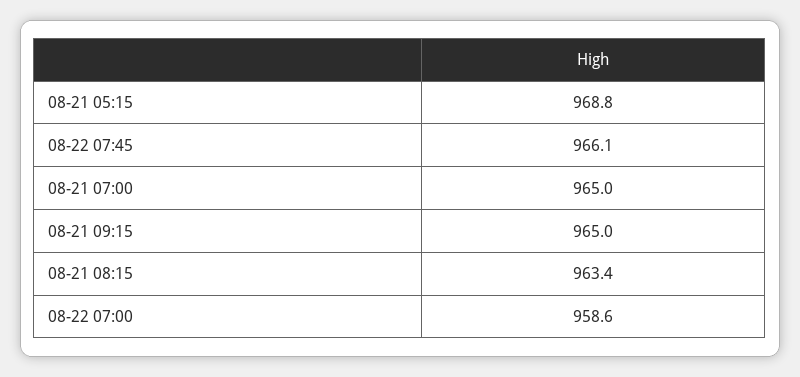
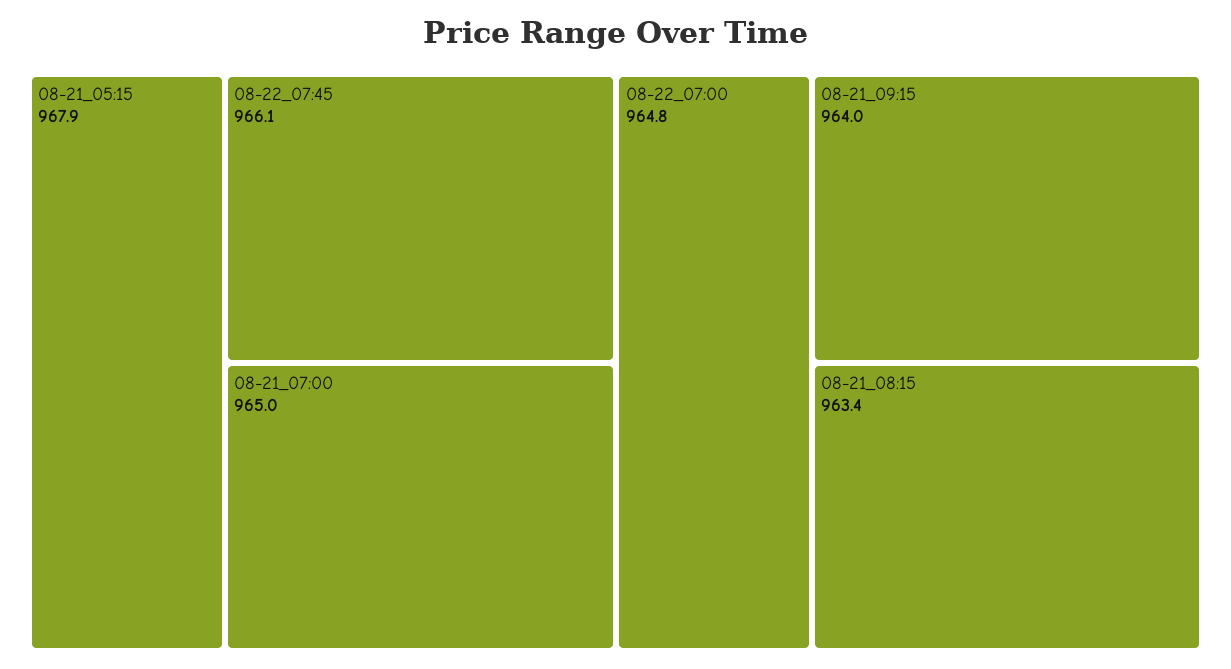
08-21 05:15: 968.8 -> 967.9
08-21 09:15: 965 -> 964
08-22 07:00: 958.6 -> 964.8

